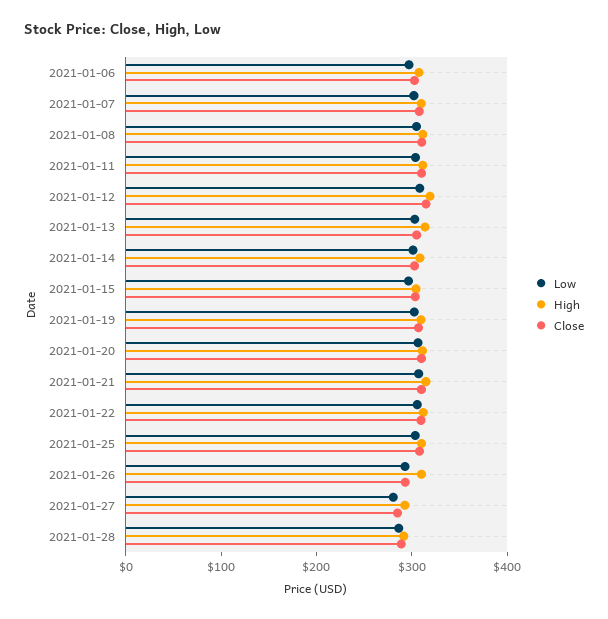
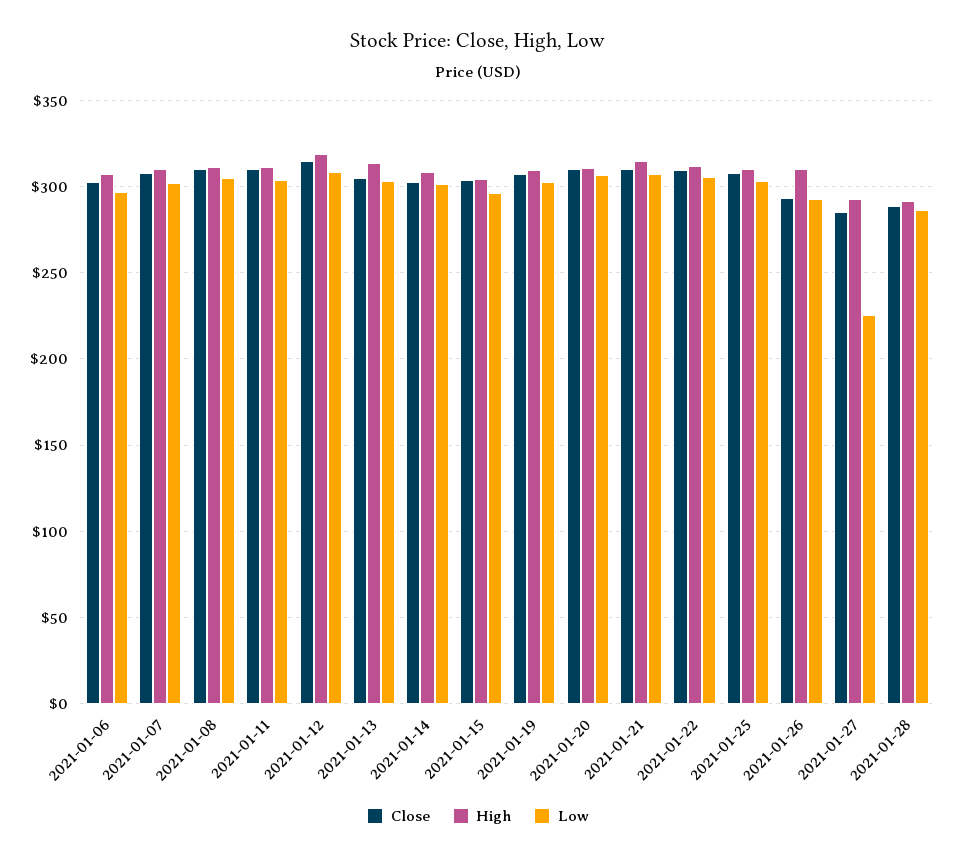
Low, 2021-01-27: 280 -> 225

